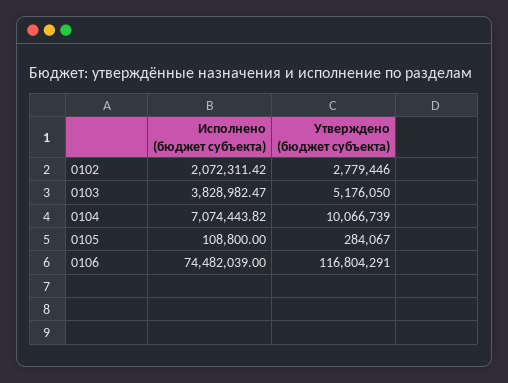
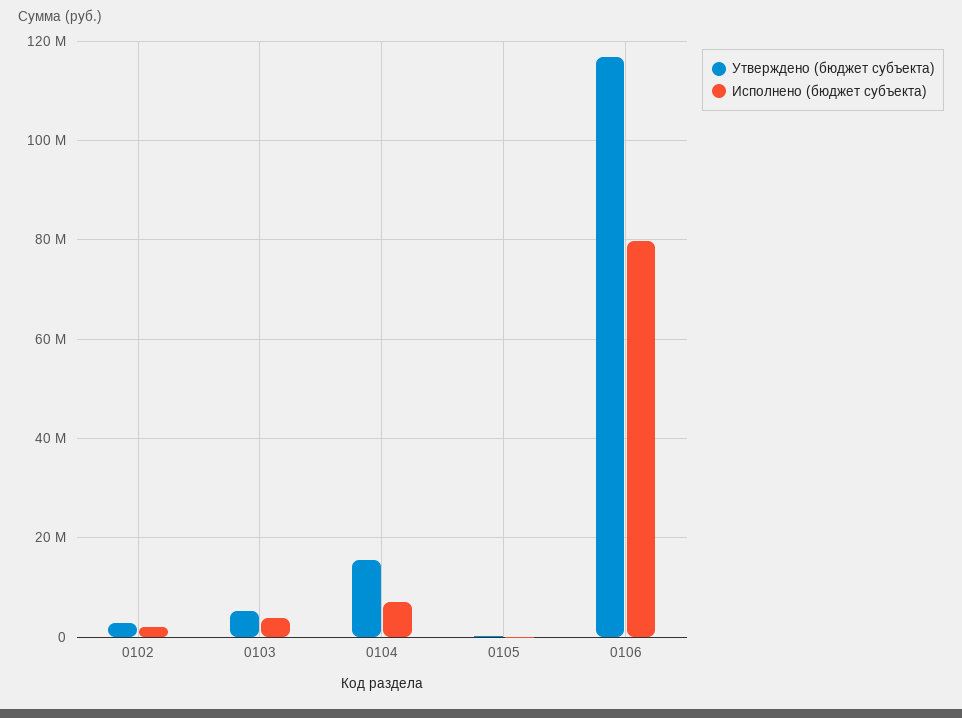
Утверждено (бюджет субъекта), 0104: 10066739 -> 16000000
Исполнено (бюджет субъекта), 0106: 74482039 -> 80000000

